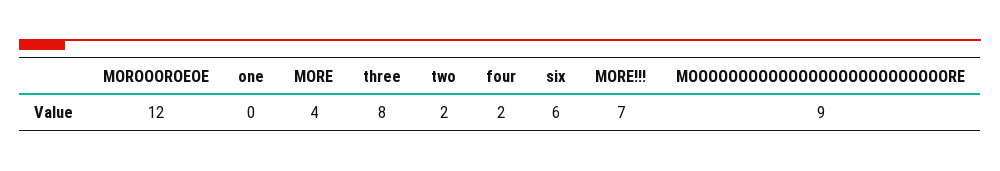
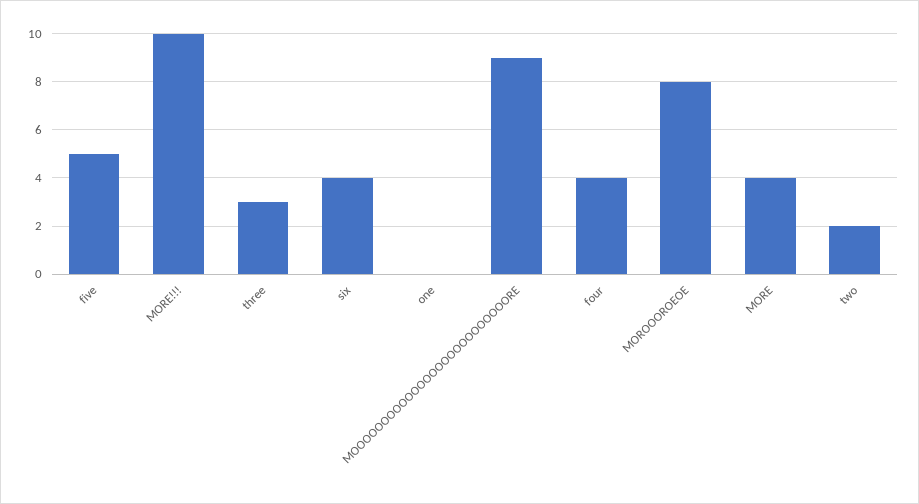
MOROOOROEOE: 12 -> 8
three: 8 -> 3
four: 2 -> 4
six: 6 -> 4
MORE!!!: 7 -> 10
five: none -> 5

